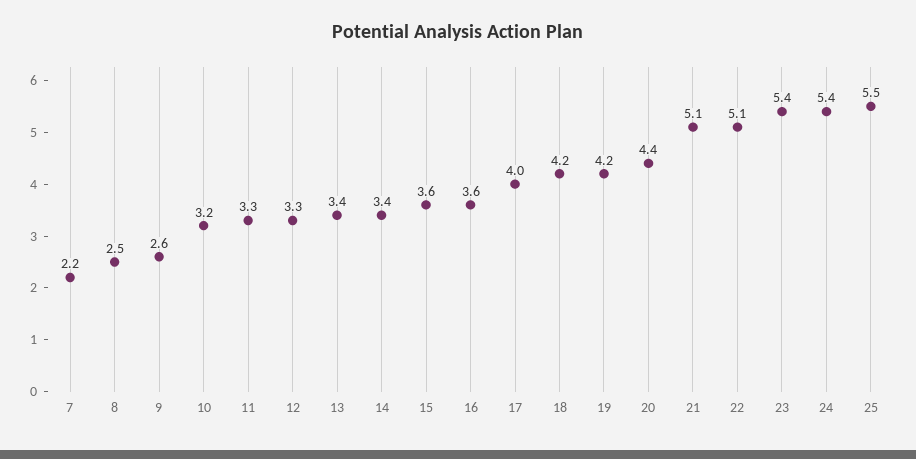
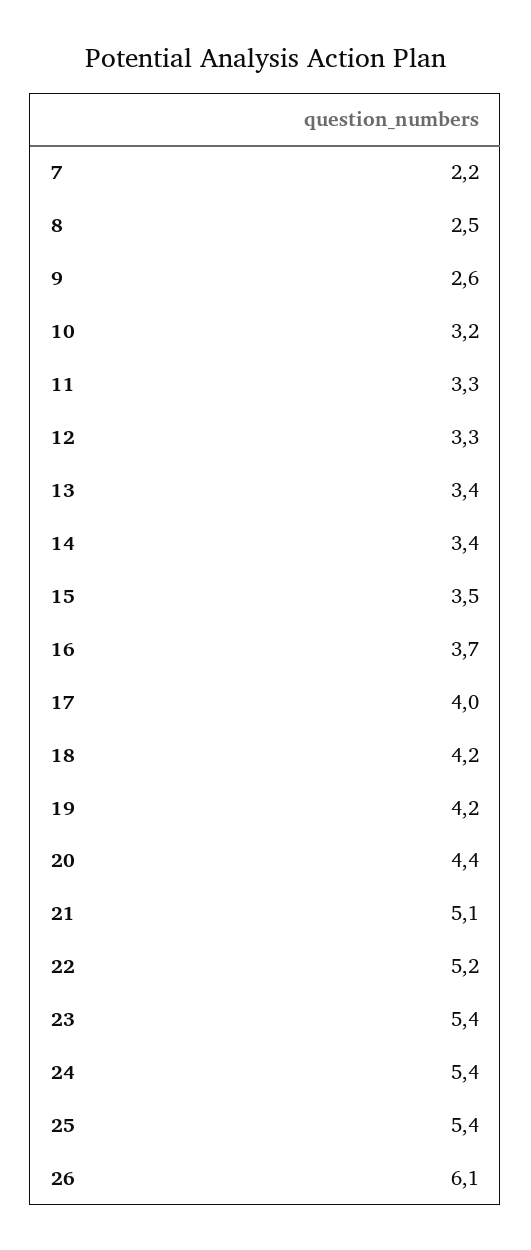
15: 3.6 -> 3.5
16: 3.6 -> 3.7
22: 5.1 -> 5.2
25: 5.5 -> 5.4
26: none -> 6.1

